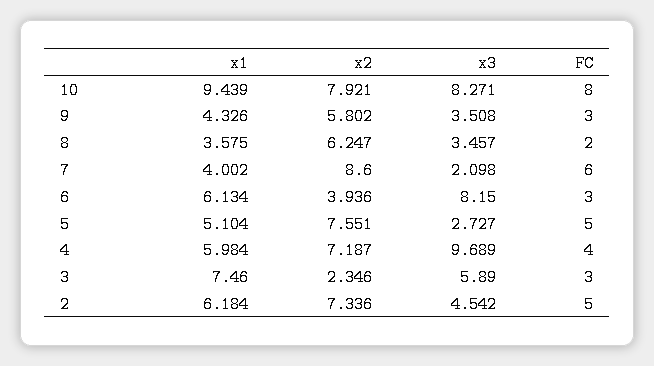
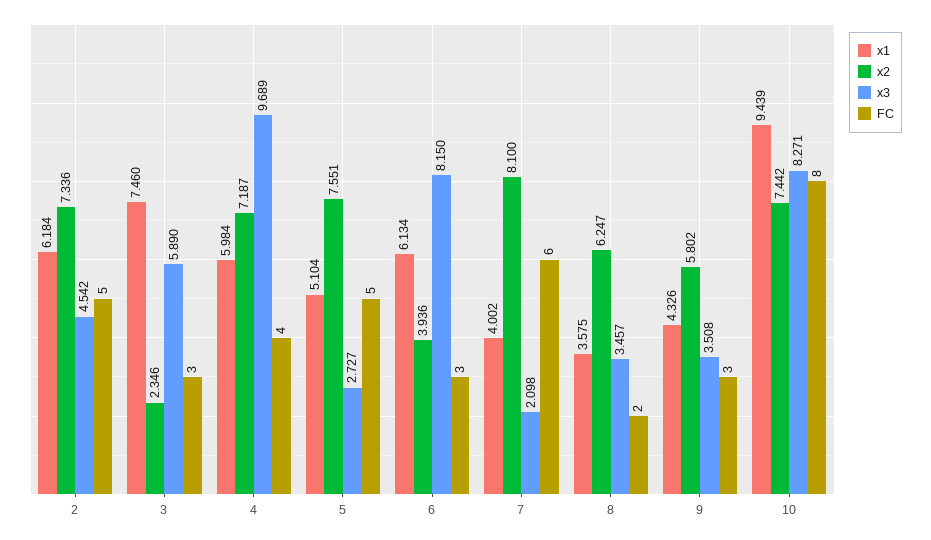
x2, 10: 7.921 -> 7.442
x2, 7: 8.6 -> 8.1

